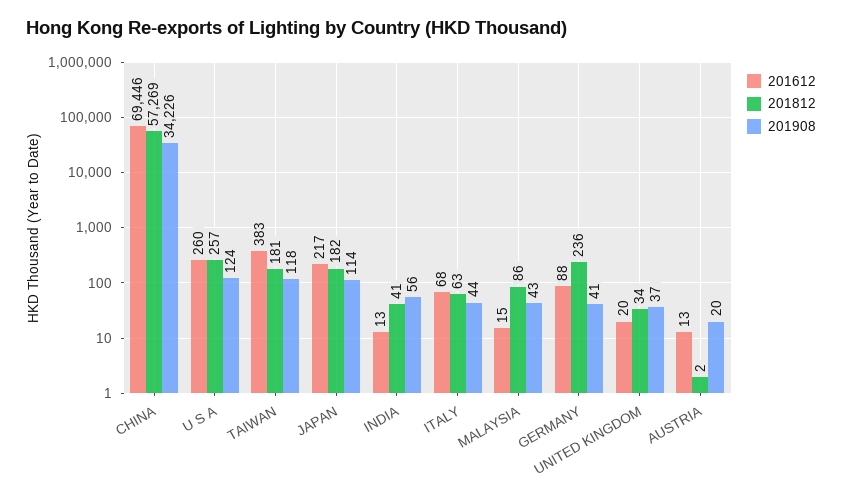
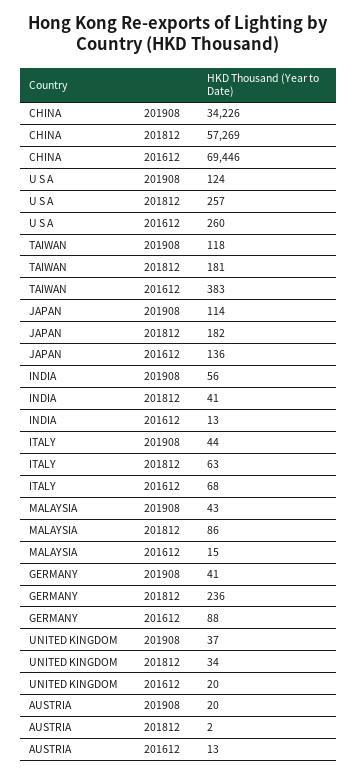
201612, JAPAN: 217 -> 136

